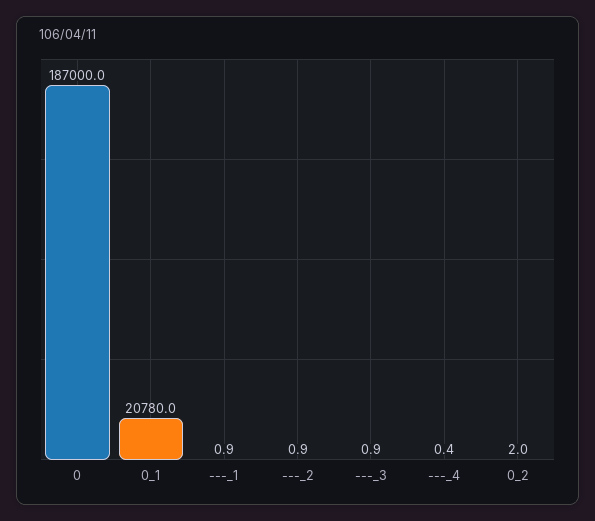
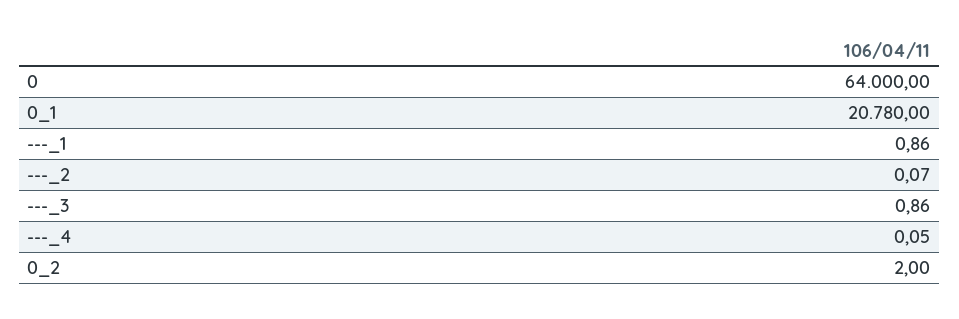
0: 187000 -> 64000
---_2: 0.9 -> 0.07
---_4: 0.4 -> 0.05

